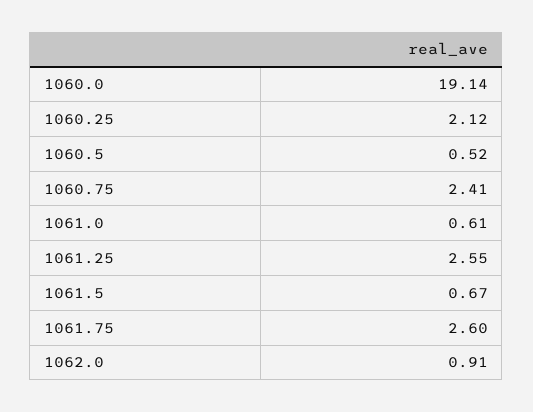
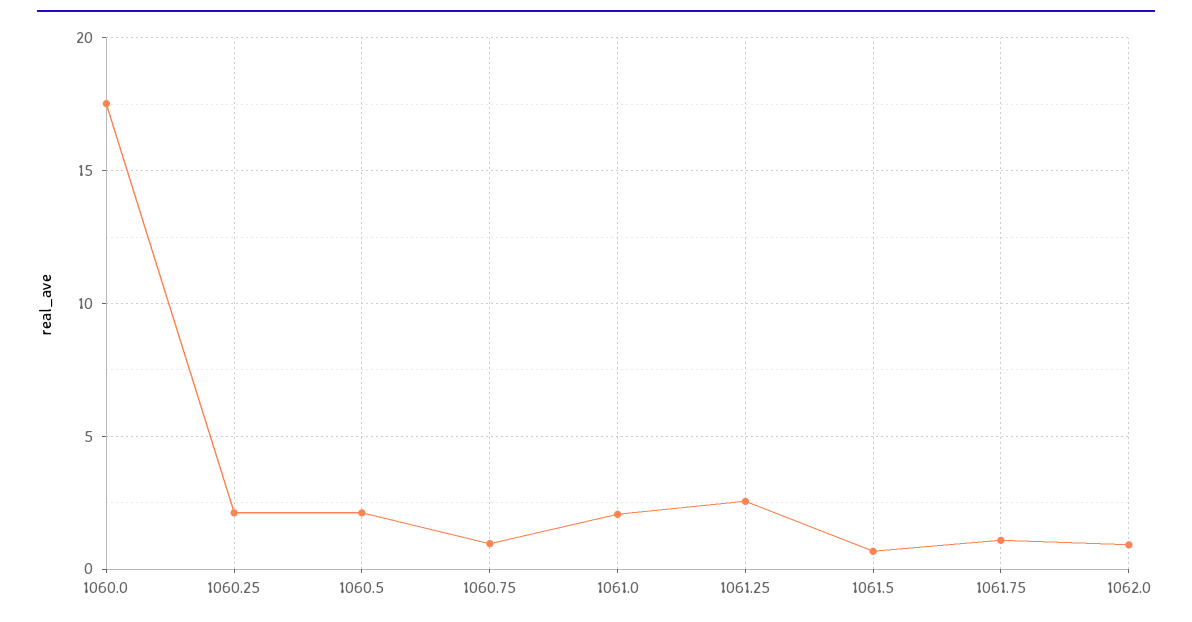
1060.0: 19.14 -> 17.5
1060.5: 0.52 -> 2
1060.75: 2.41 -> 1
1061.0: 0.61 -> 2
1061.75: 2.6 -> 1

